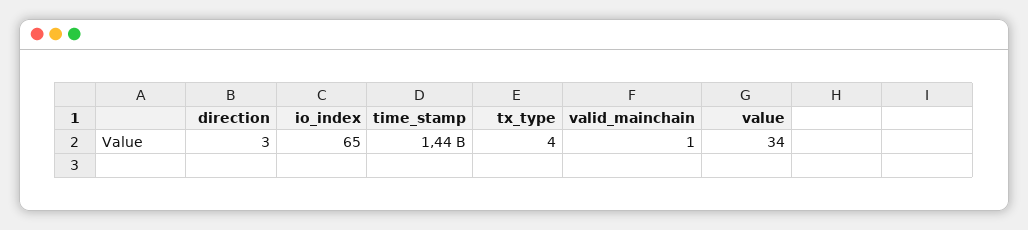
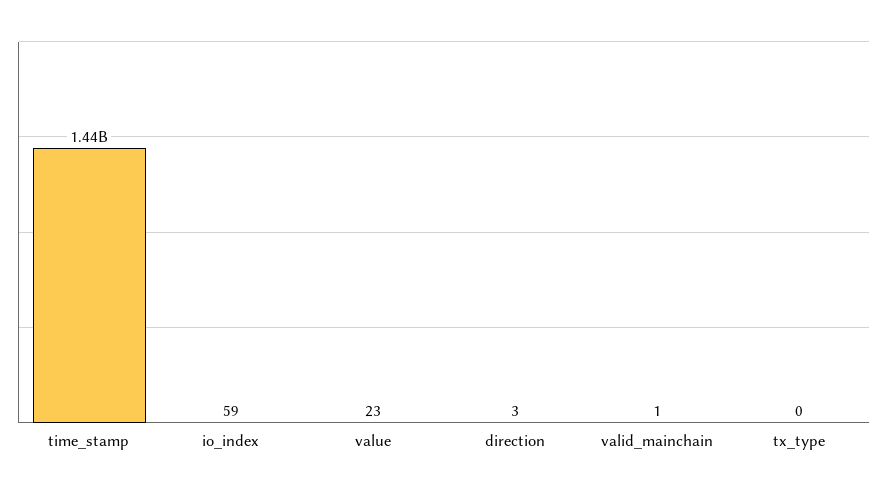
io_index: 65 -> 59
tx_type: 4 -> 0
value: 34 -> 23

